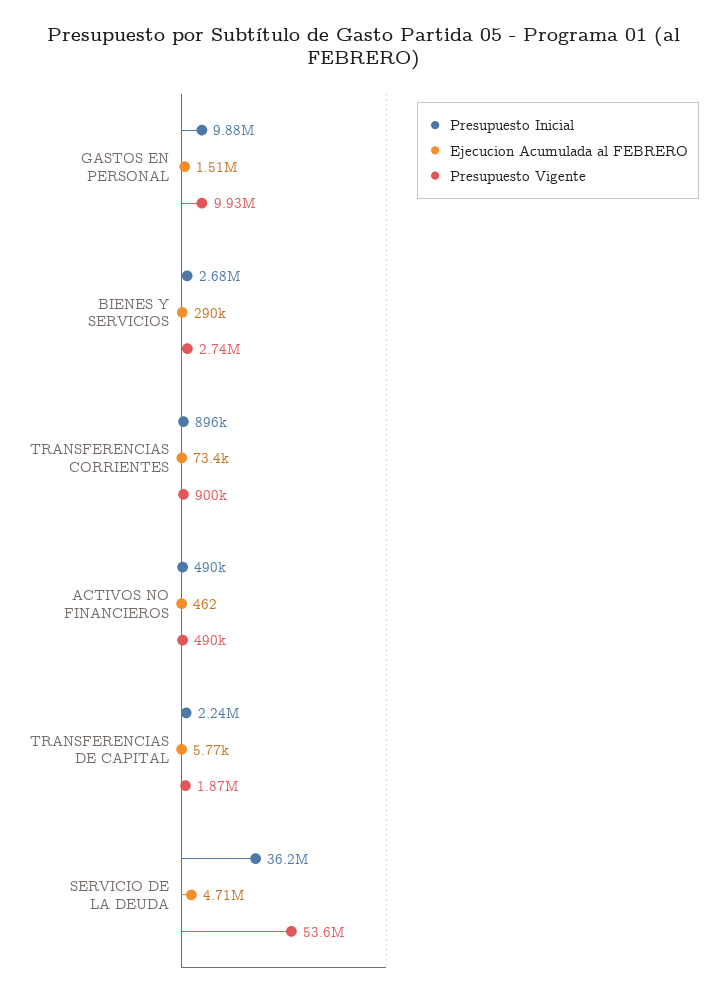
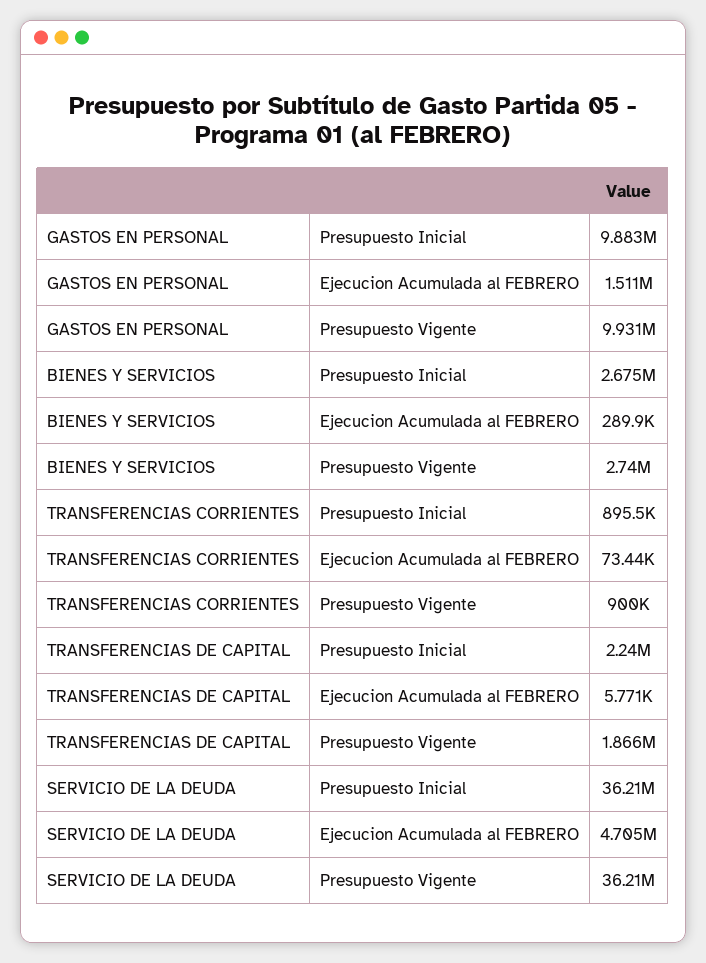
Presupuesto Inicial, ACTIVOS NO FINANCIEROS: 490000 -> none
Ejecucion Acumulada al FEBRERO, ACTIVOS NO FINANCIEROS: 462 -> none
Presupuesto Vigente, ACTIVOS NO FINANCIEROS: 490000 -> none
Presupuesto Vigente, SERVICIO DE LA DEUDA: 53600000 -> 36210000

